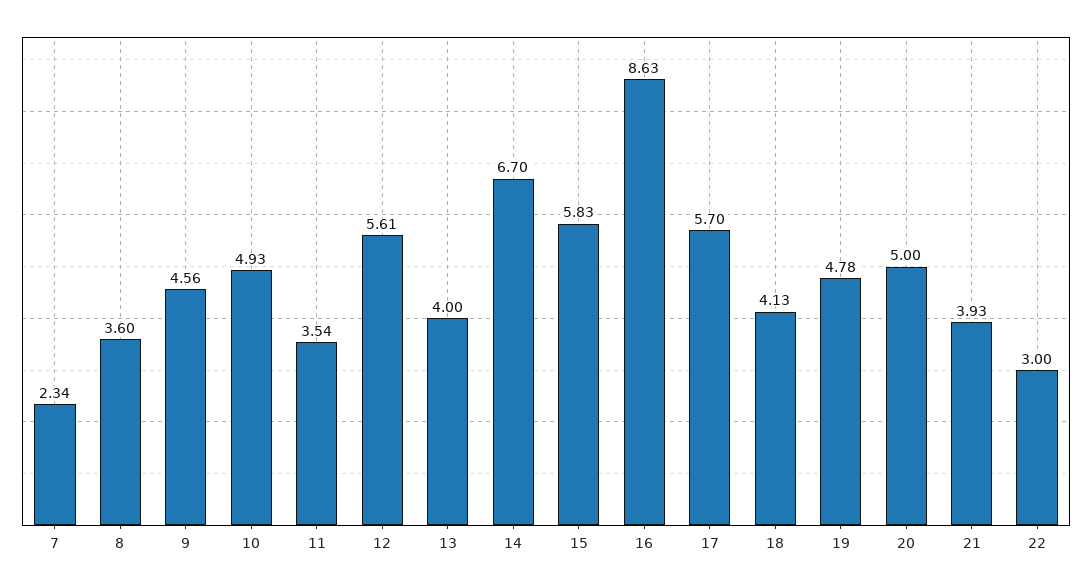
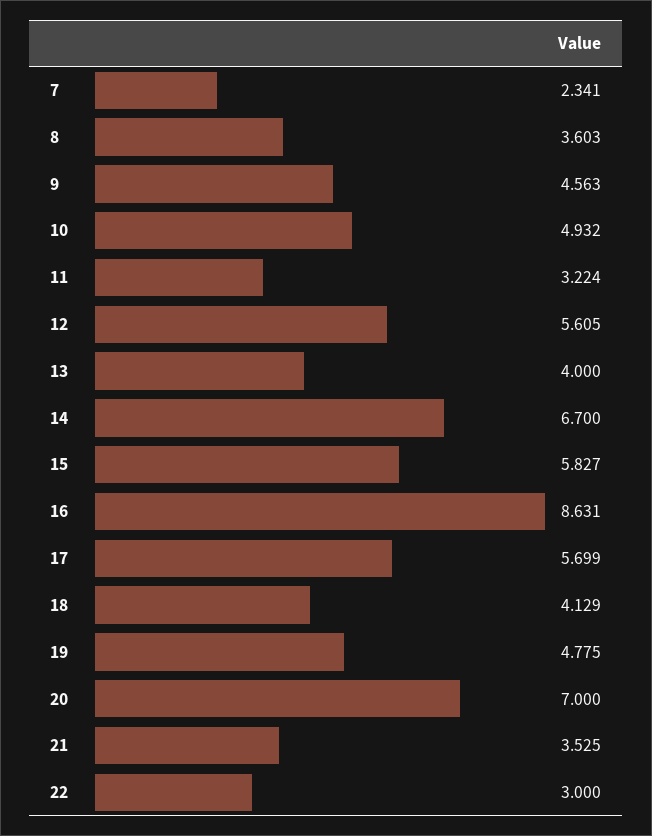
11: 3.54 -> 3.224
20: 5 -> 7
21: 3.93 -> 3.525

